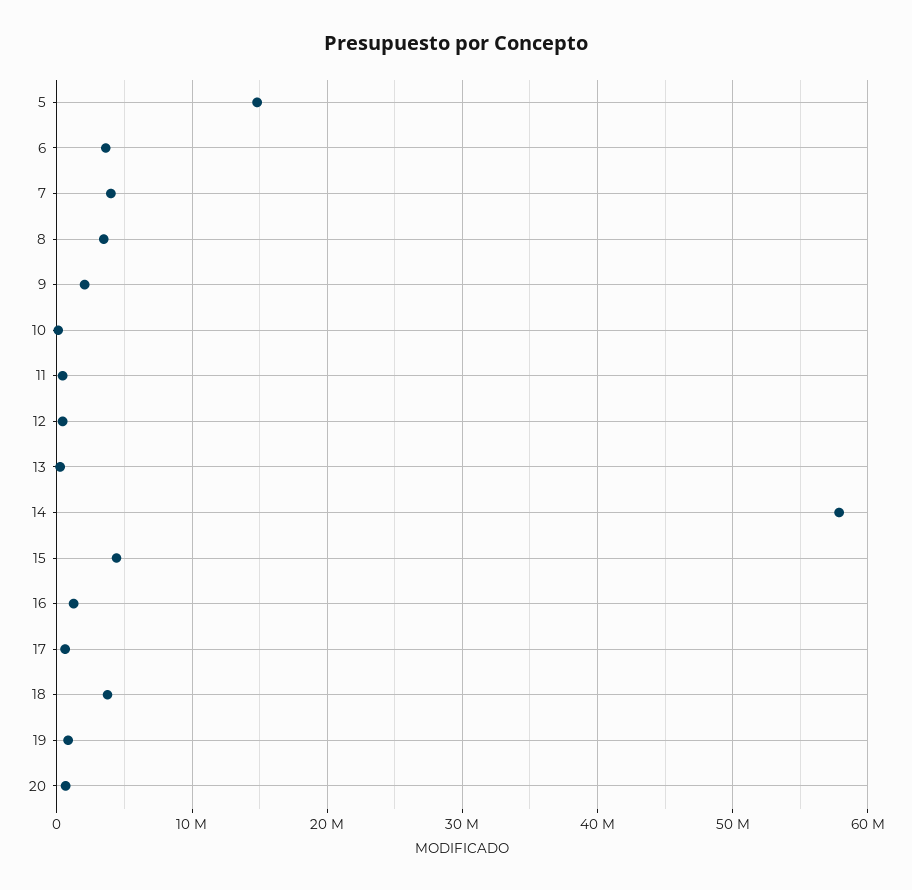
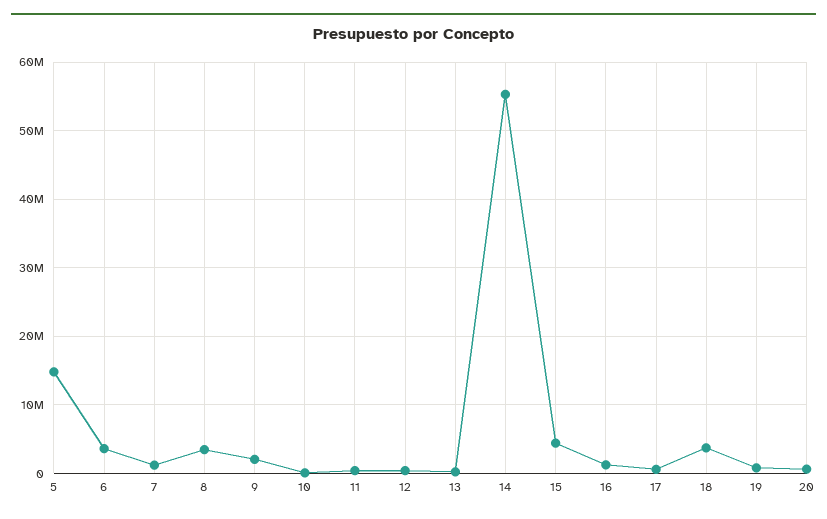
7: 4000000 -> 1000000
14: 58000000 -> 55000000

